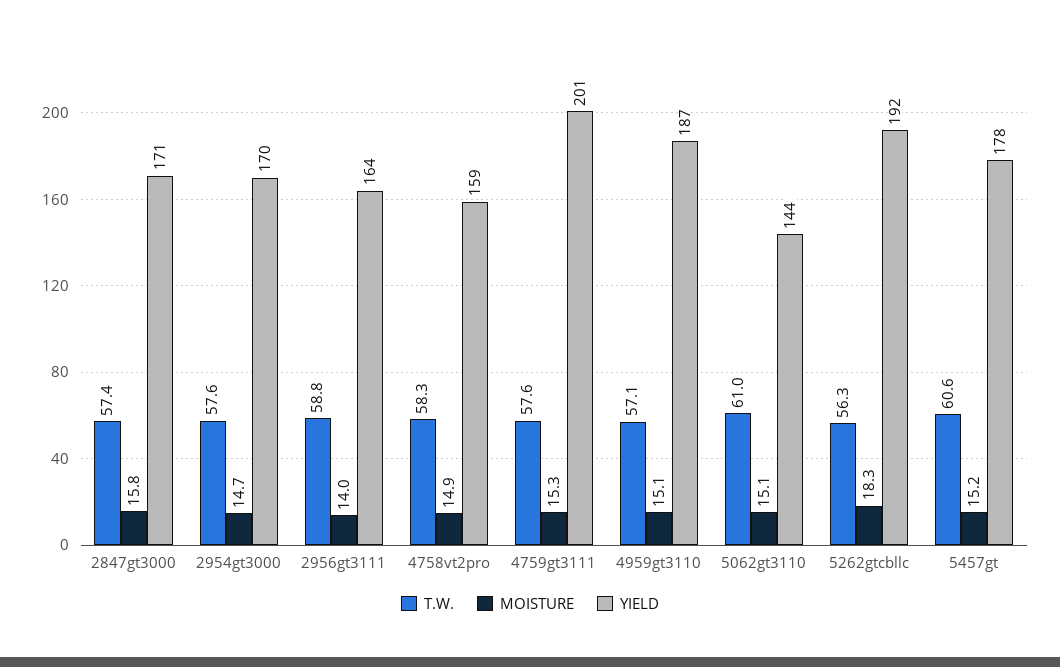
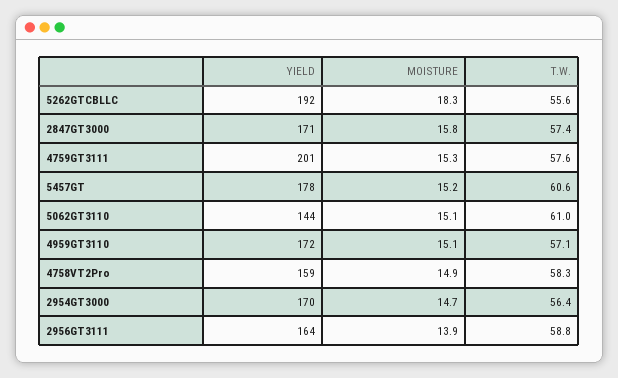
T.W., 2954gt3000: 57.6 -> 56.4
MOISTURE, 2956gt3111: 14 -> 13.9
YIELD, 4959gt3110: 187 -> 172
T.W., 5262gtcbllc: 56.3 -> 55.6

